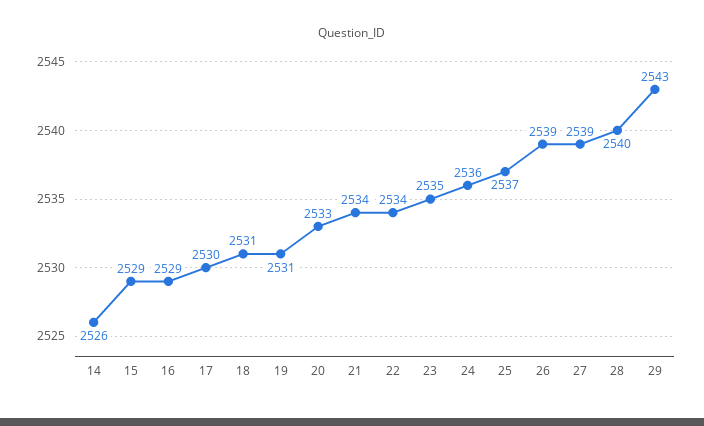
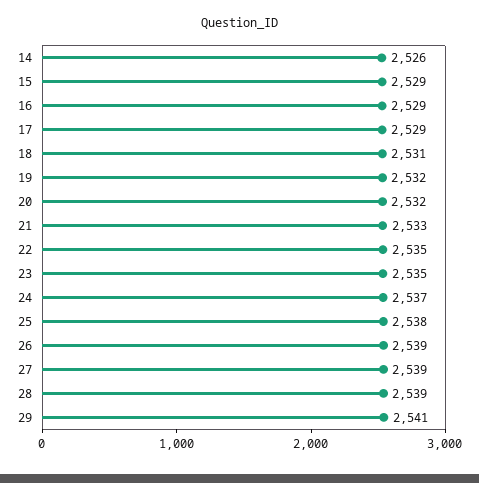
17: 2530 -> 2529
19: 2531 -> 2532
20: 2533 -> 2532
21: 2534 -> 2533
22: 2534 -> 2535
24: 2536 -> 2537
25: 2537 -> 2538
28: 2540 -> 2539
29: 2543 -> 2541

